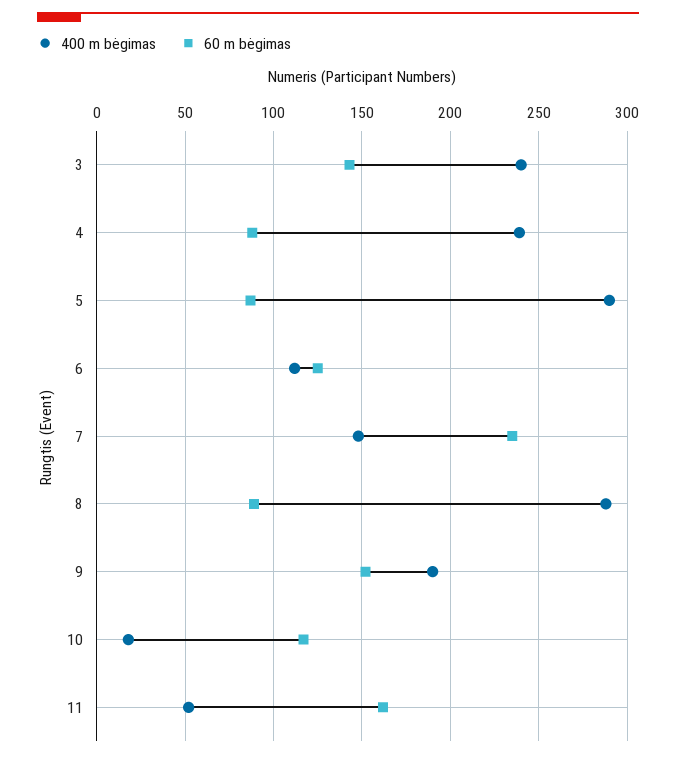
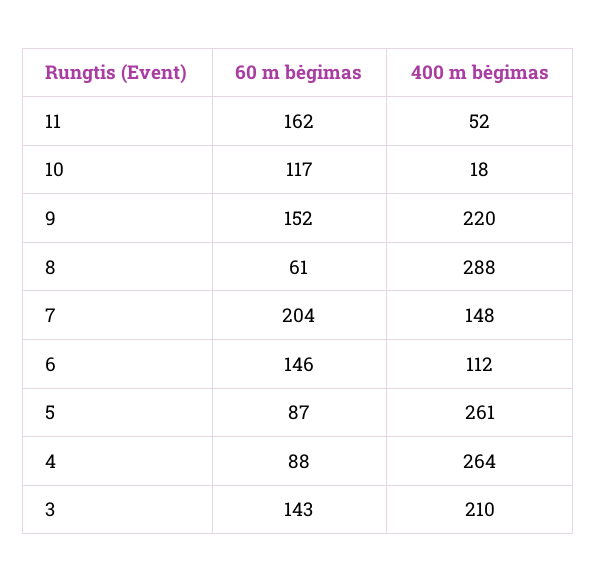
400 m bėgimas, 3: 240 -> 210
400 m bėgimas, 4: 240 -> 264
400 m bėgimas, 5: 290 -> 261
60 m bėgimas, 6: 125 -> 146
60 m bėgimas, 7: 235 -> 204
60 m bėgimas, 8: 90 -> 61
400 m bėgimas, 9: 190 -> 220

